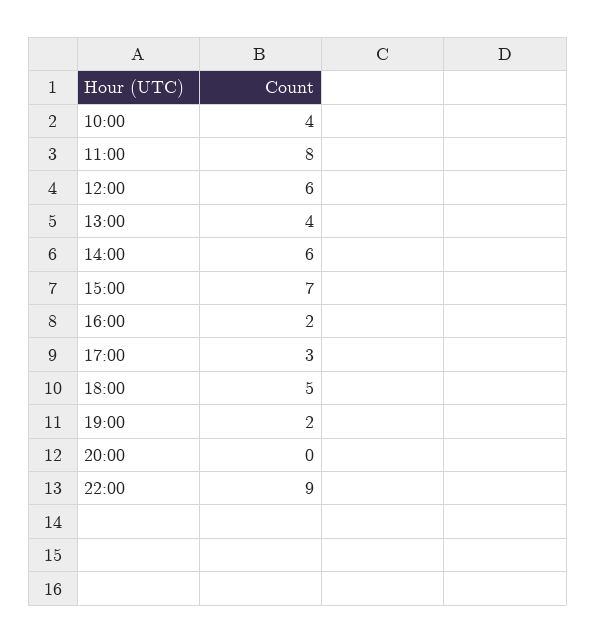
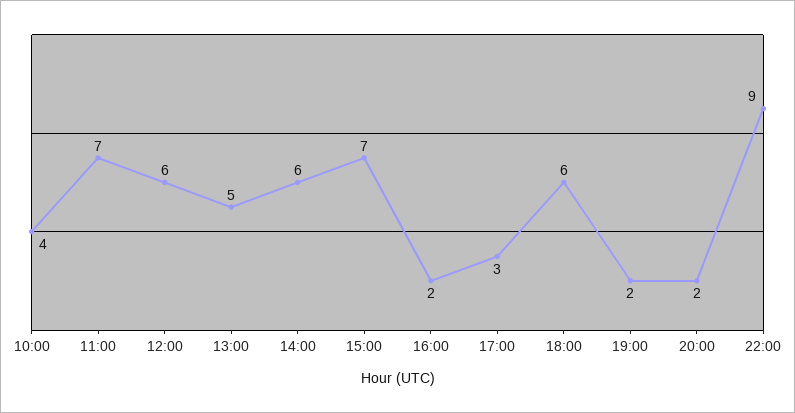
11:00: 8 -> 7
13:00: 4 -> 5
18:00: 5 -> 6
20:00: 0 -> 2

